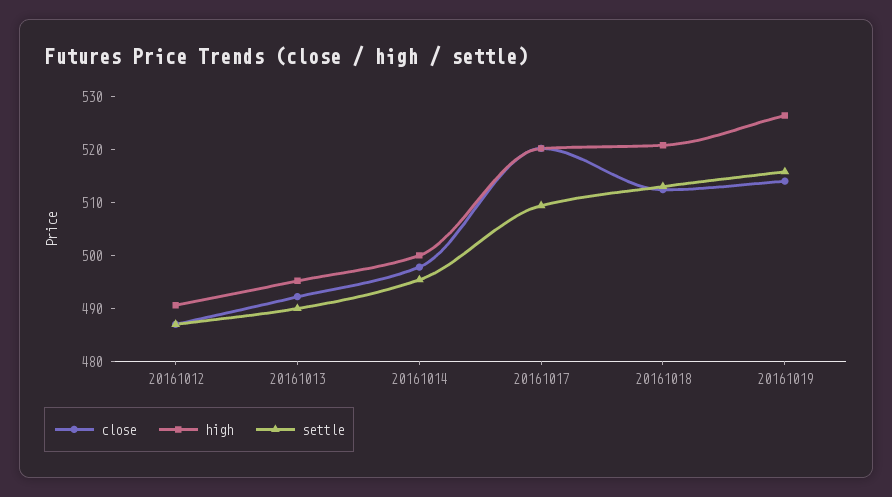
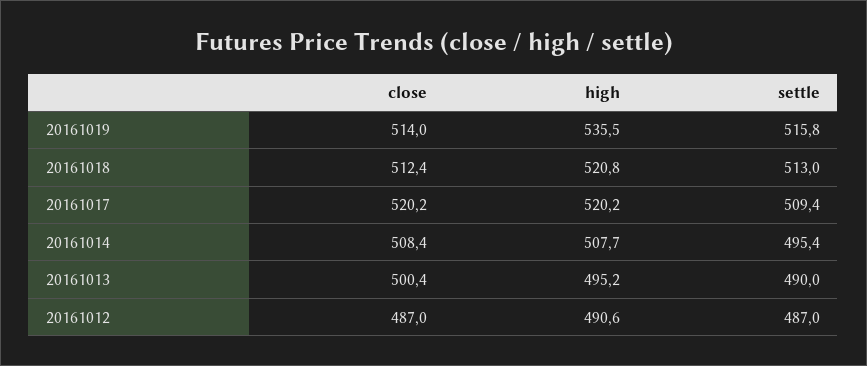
close, 20161013: 492 -> 500.4
close, 20161014: 498 -> 508.4
high, 20161014: 500 -> 507.7
high, 20161019: 526 -> 535.5

